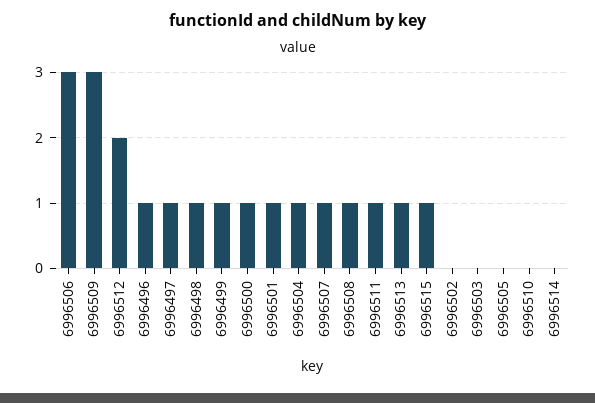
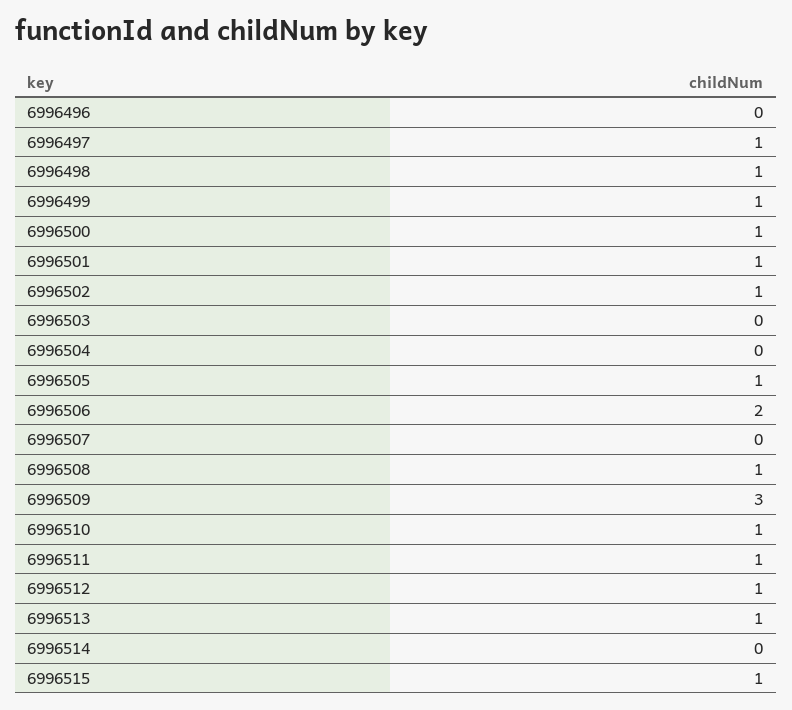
6996506: 3 -> 2
6996512: 2 -> 1
6996496: 1 -> 0
6996504: 1 -> 0
6996507: 1 -> 0
6996502: 0 -> 1
6996505: 0 -> 1
6996510: 0 -> 1

